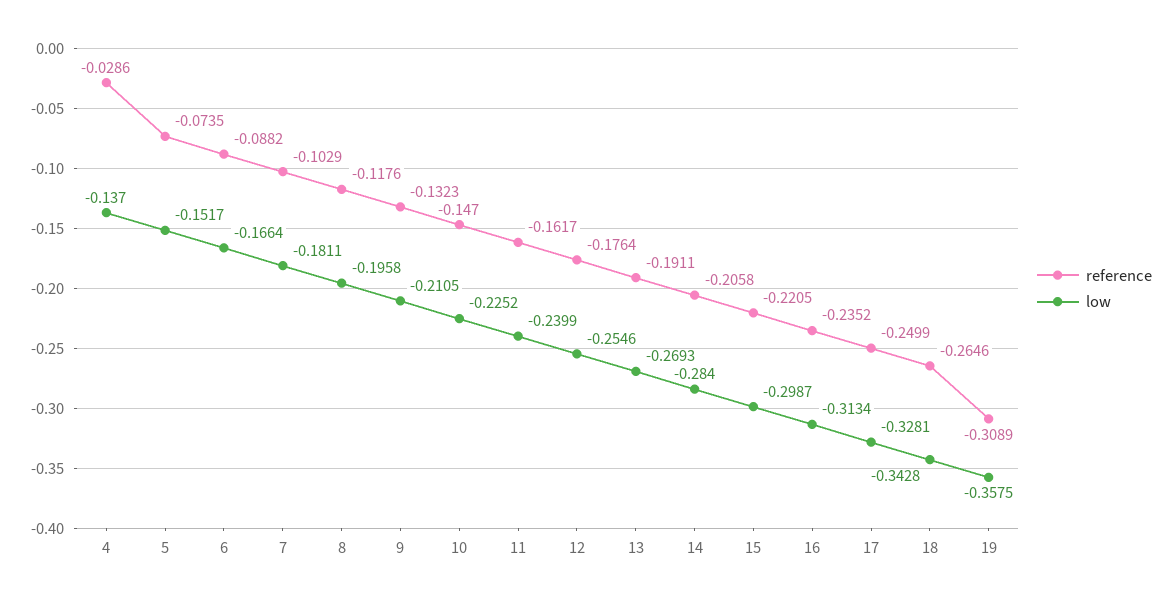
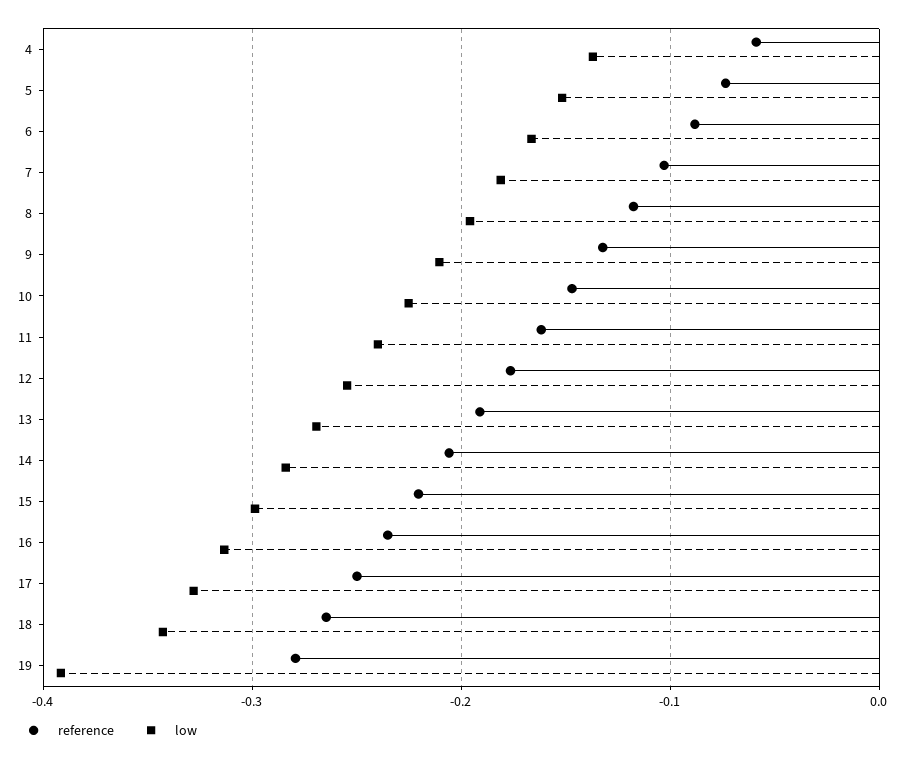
reference, 4: -0.0286 -> -0.06
reference, 19: -0.3089 -> -0.28
low, 19: -0.3575 -> -0.39

